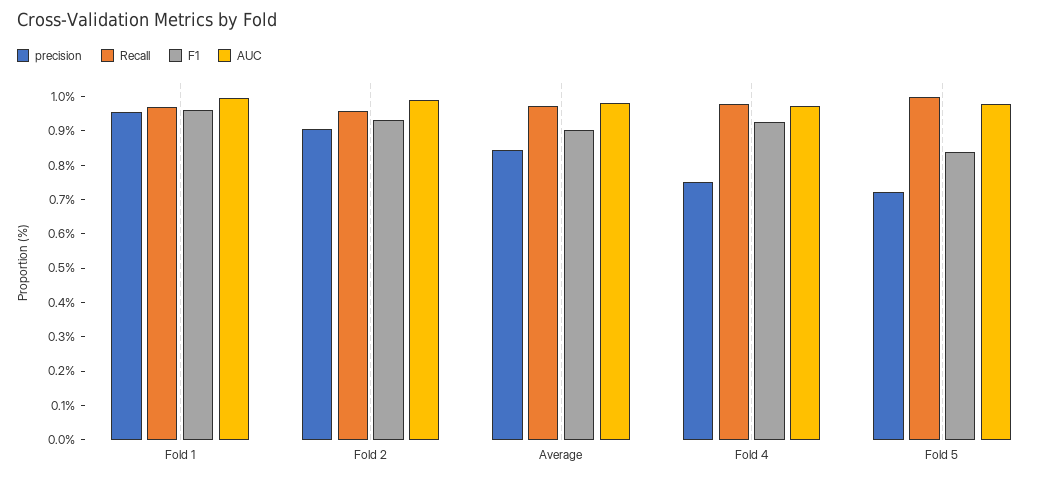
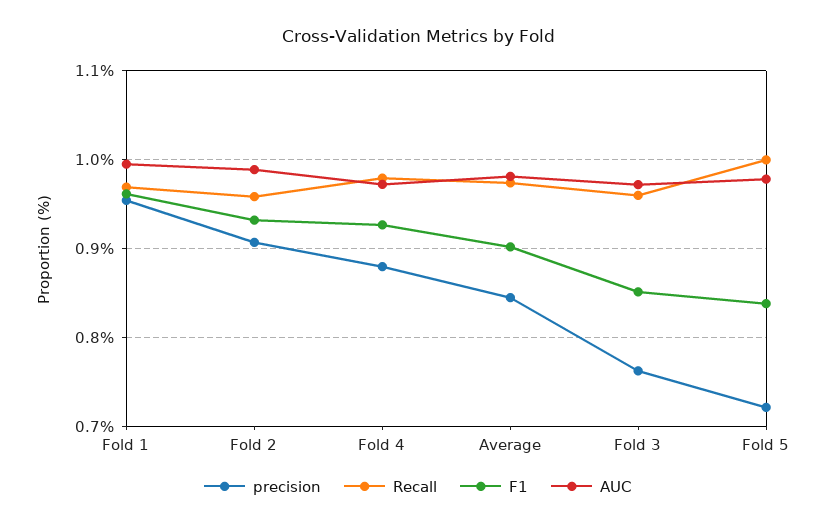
precision, Fold 4: 0.75 -> 0.88
precision, Fold 3: none -> 0.76
Recall, Fold 3: none -> 0.96
F1, Fold 3: none -> 0.85
AUC, Fold 3: none -> 0.97

